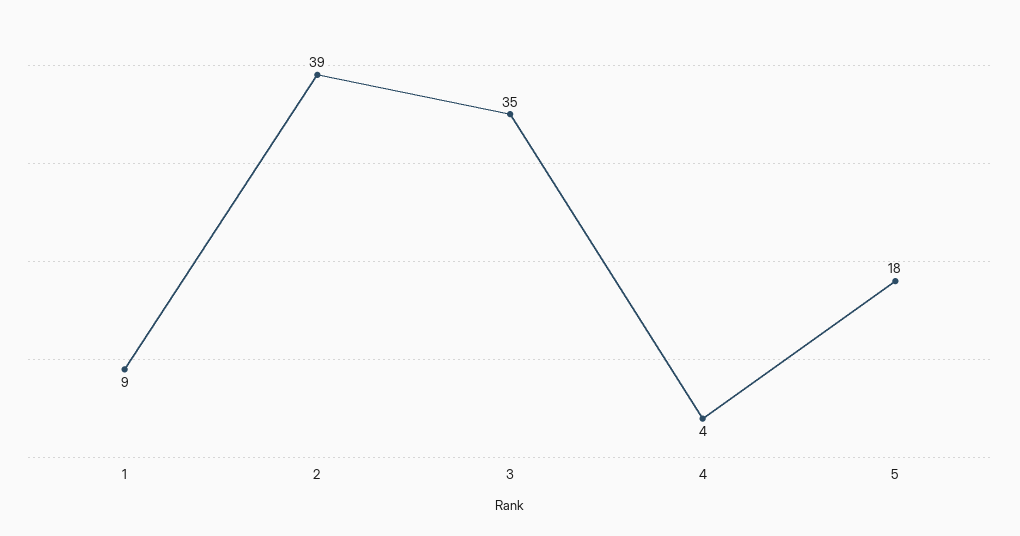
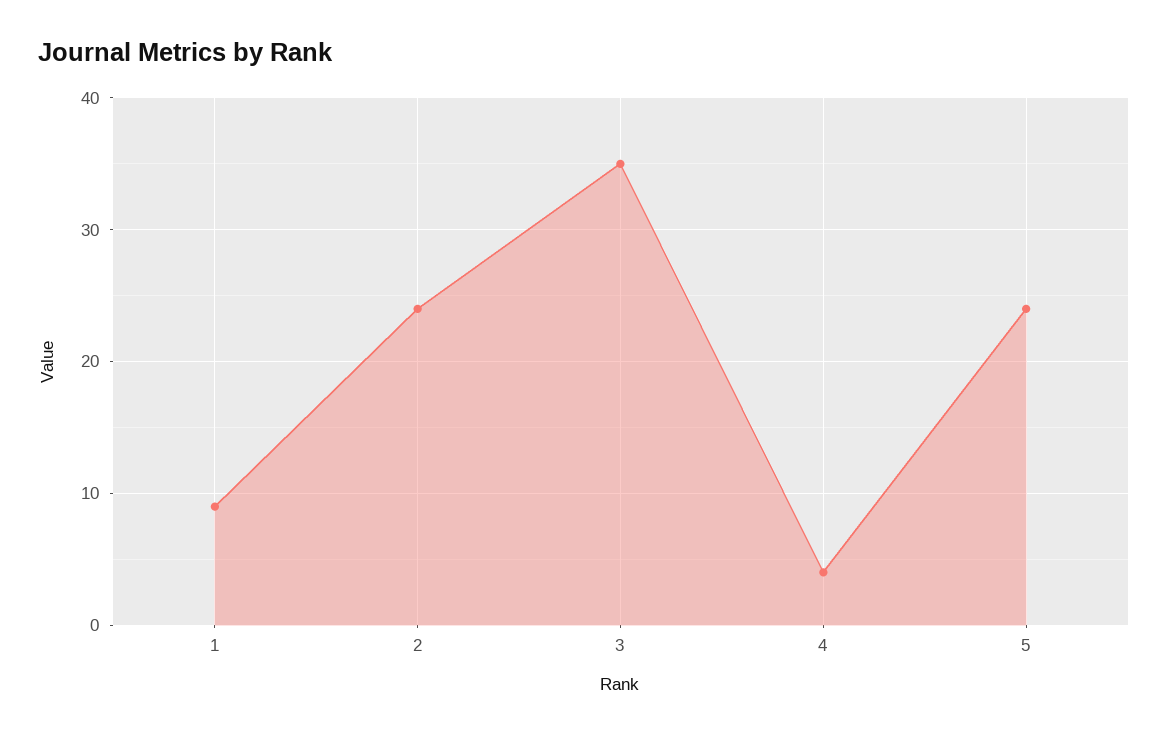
2: 39 -> 24
5: 18 -> 24

